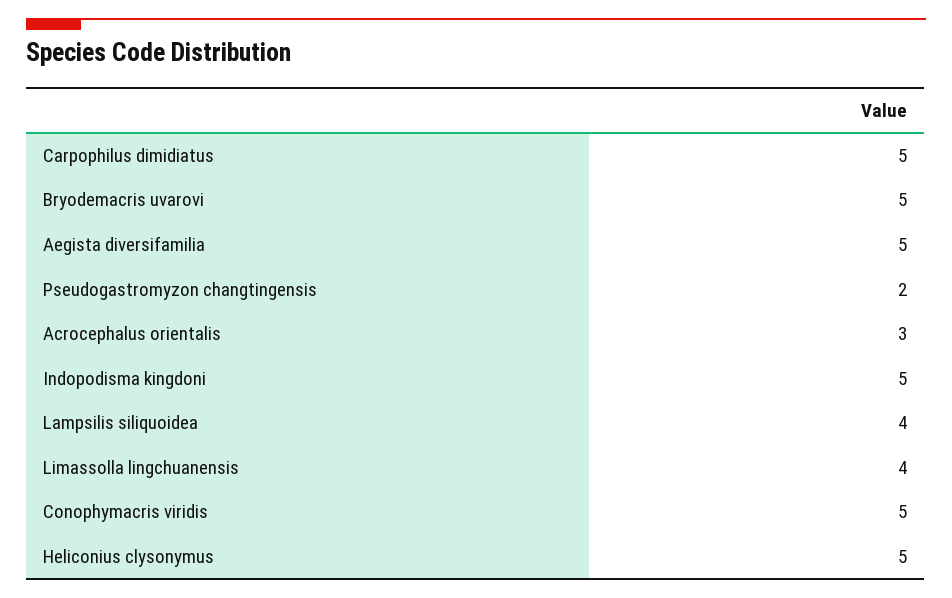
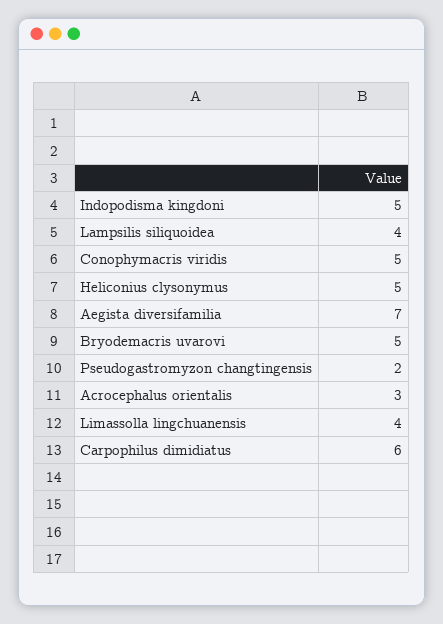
Carpophilus dimidiatus: 5 -> 6
Aegista diversifamilia: 5 -> 7

